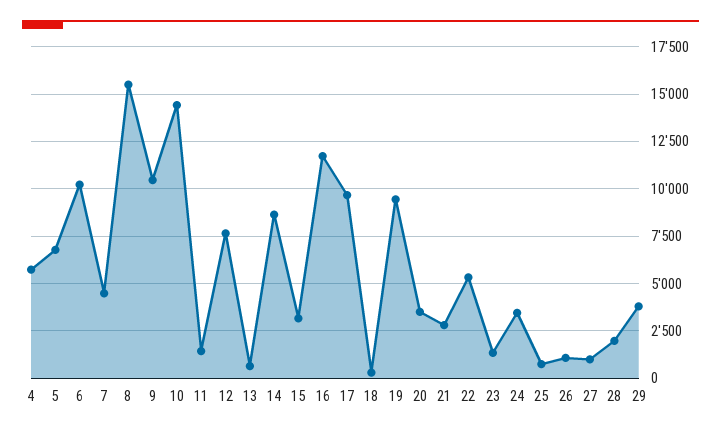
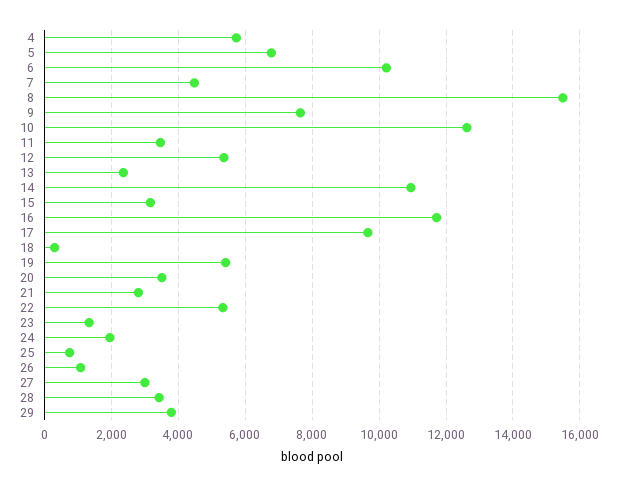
9: 10500 -> 7600
10: 14500 -> 12600
11: 1500 -> 3400
12: 7500 -> 5400
13: 500 -> 2400
14: 8500 -> 11000
19: 9500 -> 5400
24: 3500 -> 2000
27: 1000 -> 3000
28: 2000 -> 3400

